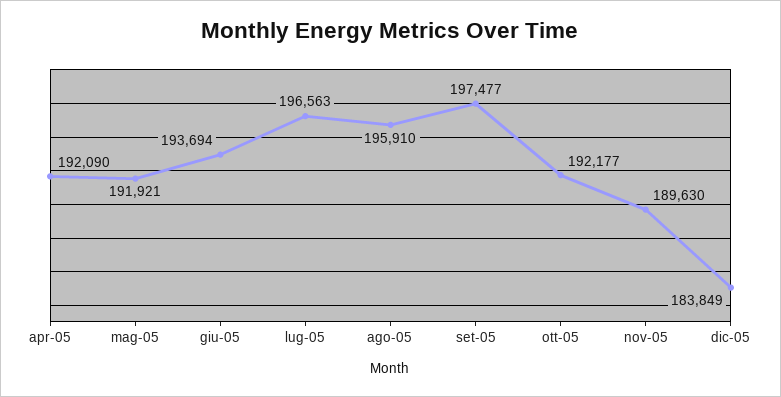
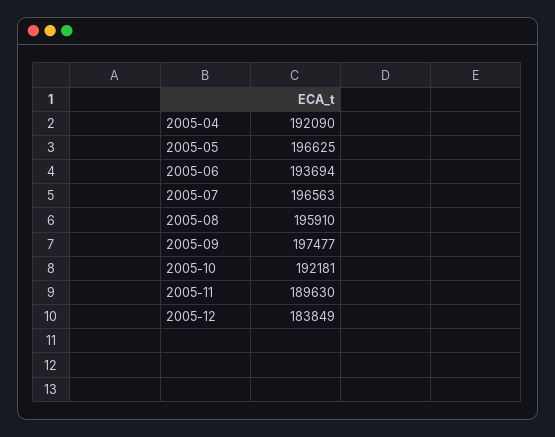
mag-05: 191921 -> 196625
ott-05: 192177 -> 192181

